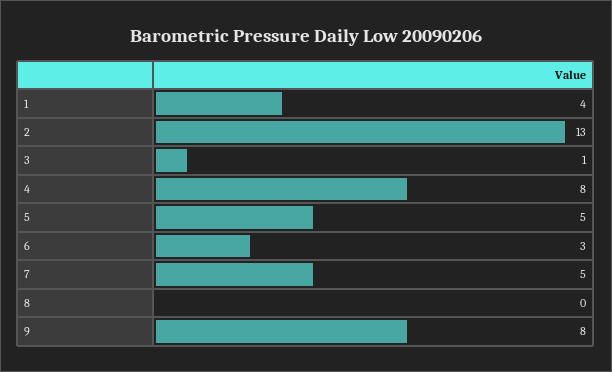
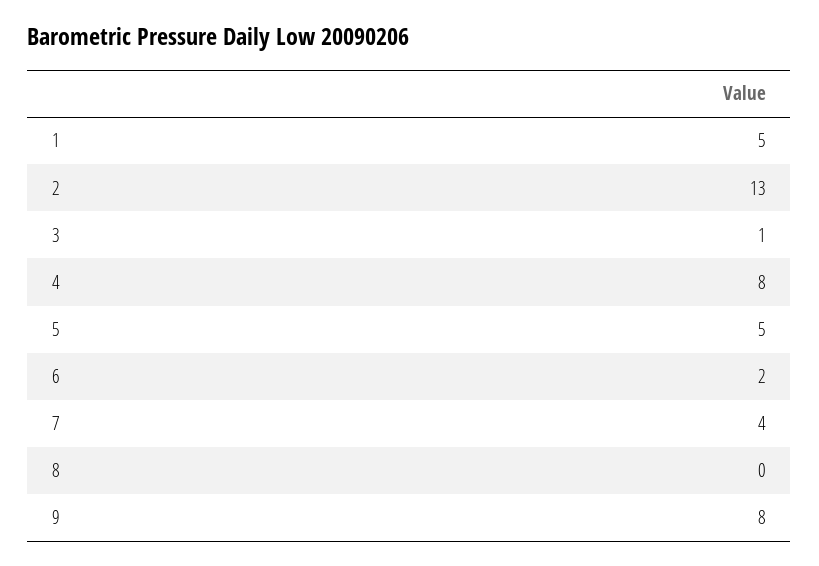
1: 4 -> 5
6: 3 -> 2
7: 5 -> 4

